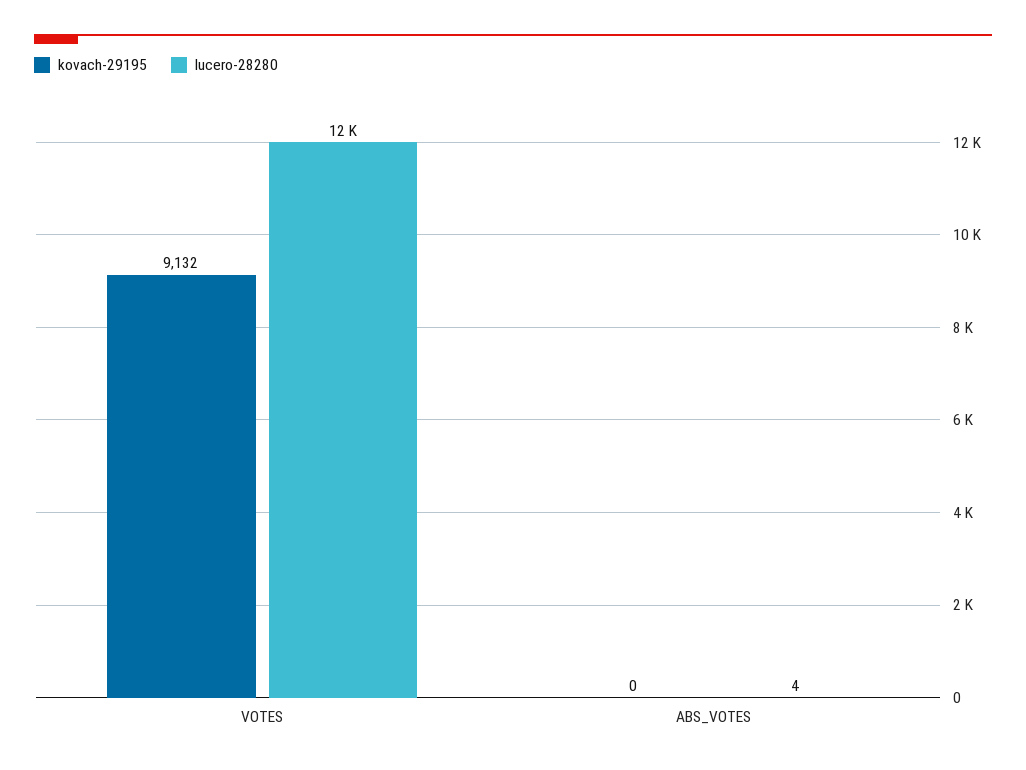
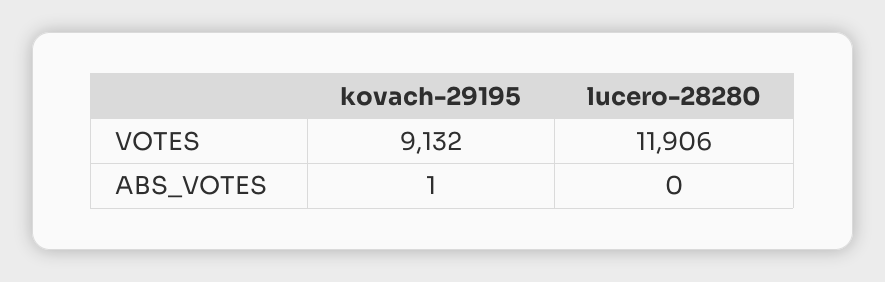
kovach-29195, ABS_VOTES: 0 -> 1
lucero-28280, ABS_VOTES: 4 -> 0

